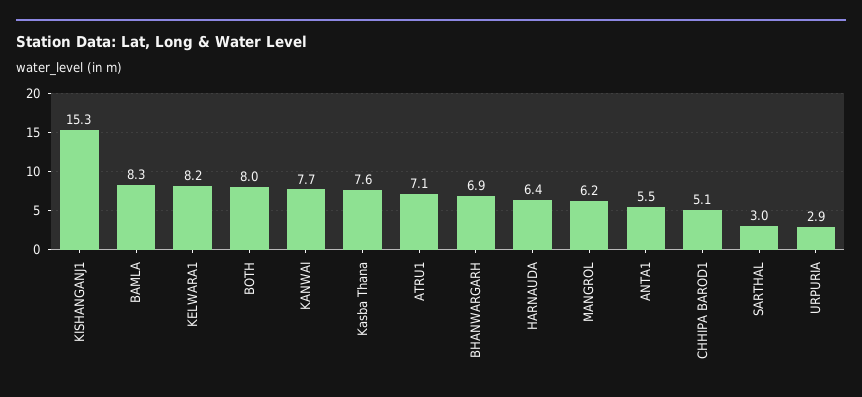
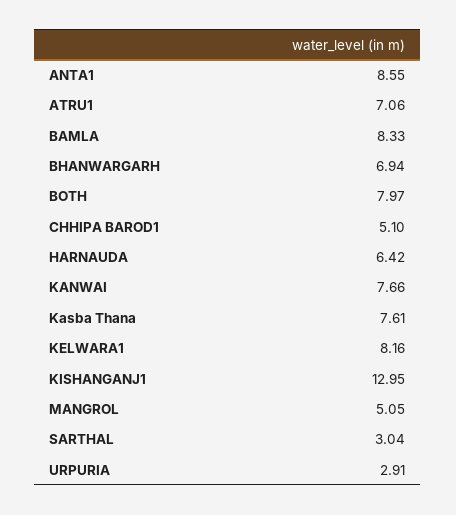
KISHANGANJ1: 15.3 -> 12.95
MANGROL: 6.2 -> 5.05
ANTA1: 5.5 -> 8.55

